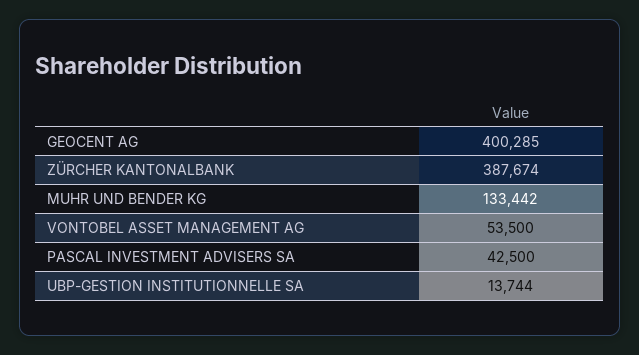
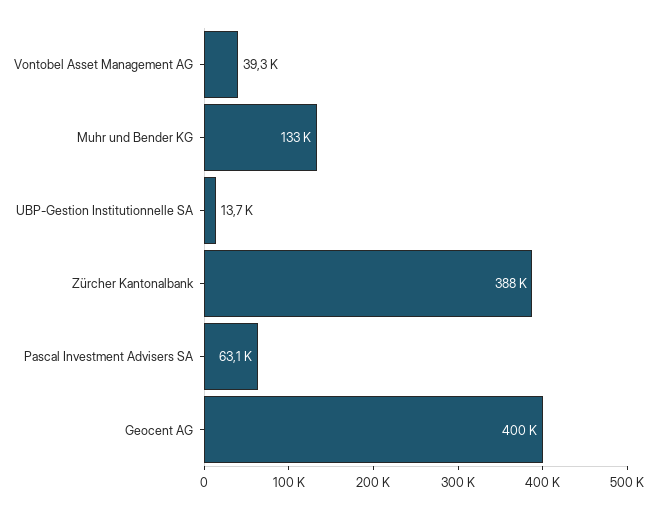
VONTOBEL ASSET MANAGEMENT AG: 53500 -> 39300
PASCAL INVESTMENT ADVISERS SA: 42500 -> 63100

